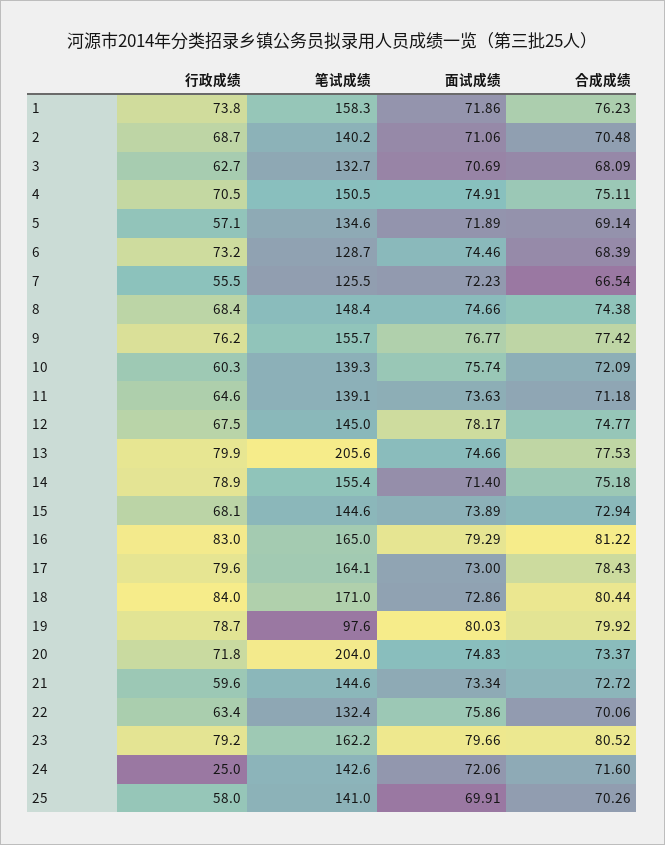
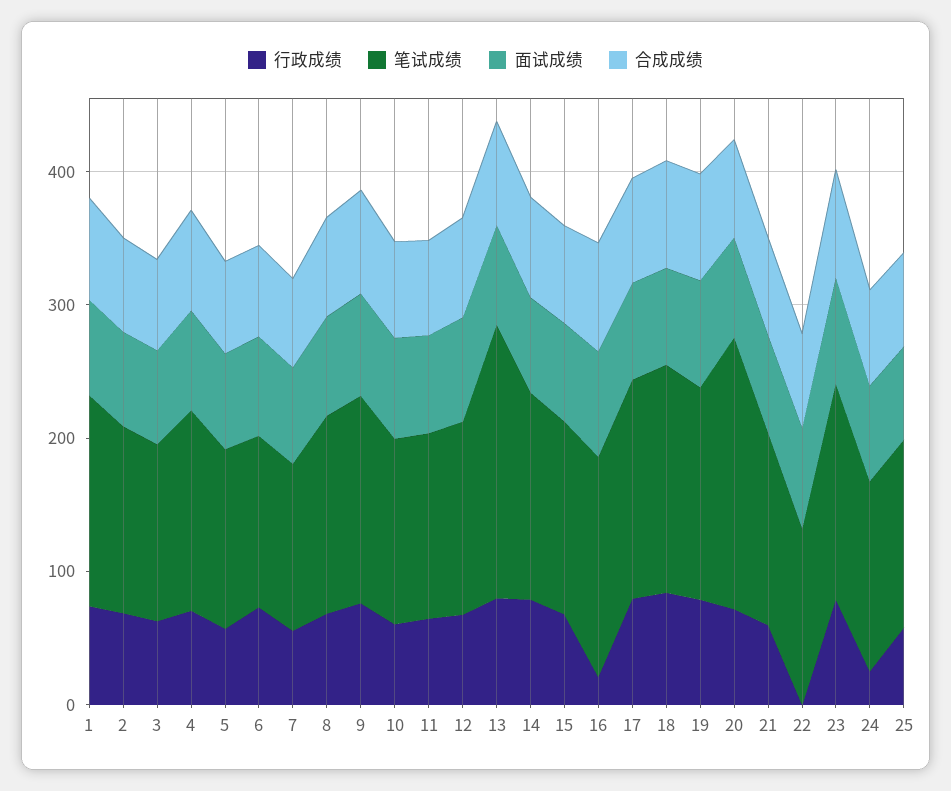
行政成绩, 16: 83 -> 20
笔试成绩, 19: 97.6 -> 160
行政成绩, 22: 63.4 -> 0

